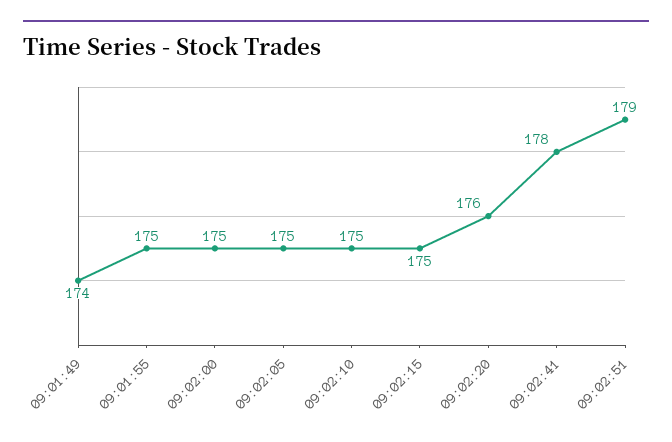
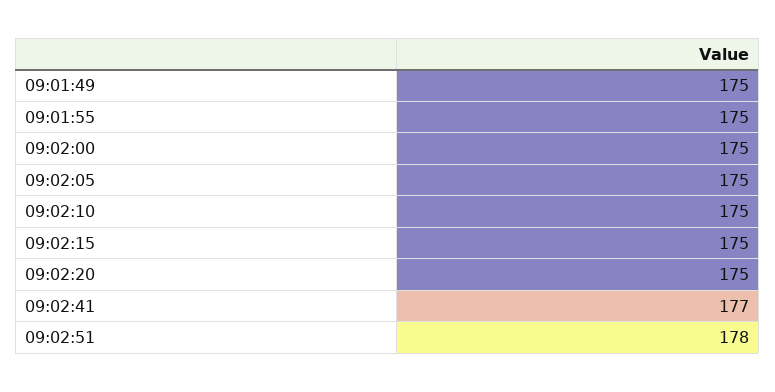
09:01:49: 174 -> 175
09:02:20: 176 -> 175
09:02:41: 178 -> 177
09:02:51: 179 -> 178

